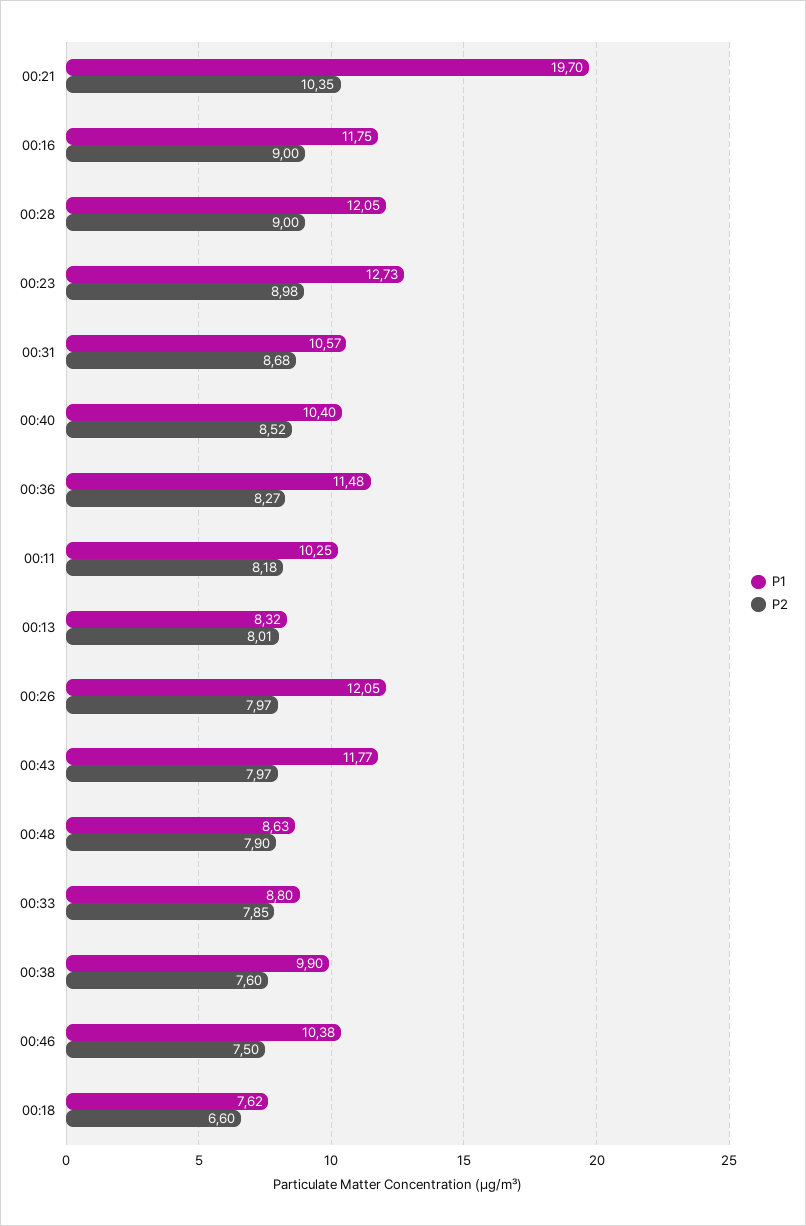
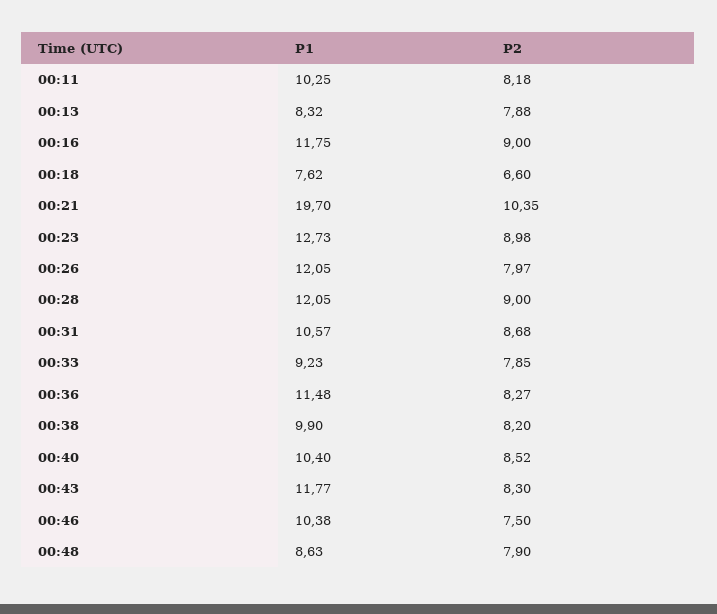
P2, 00:13: 8.01 -> 7.88
P2, 00:43: 7.97 -> 8.3
P1, 00:33: 8.8 -> 9.23
P2, 00:38: 7.6 -> 8.2

